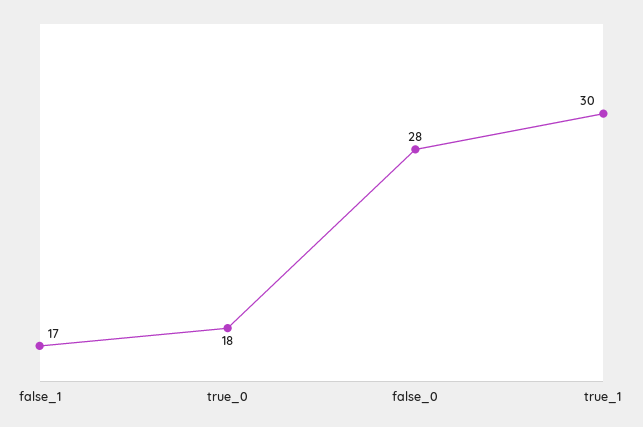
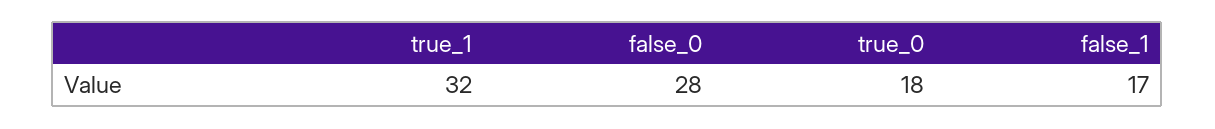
true_1: 30 -> 32

